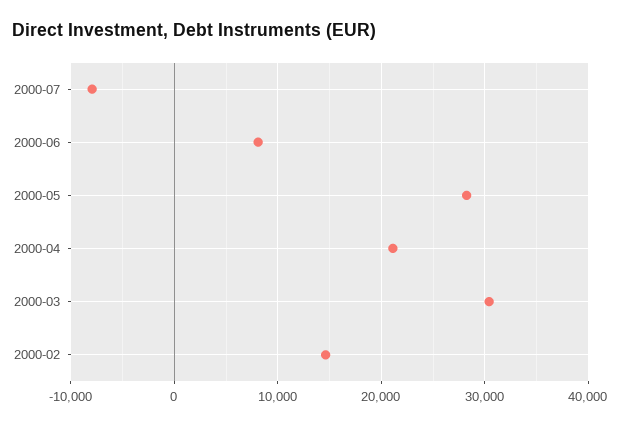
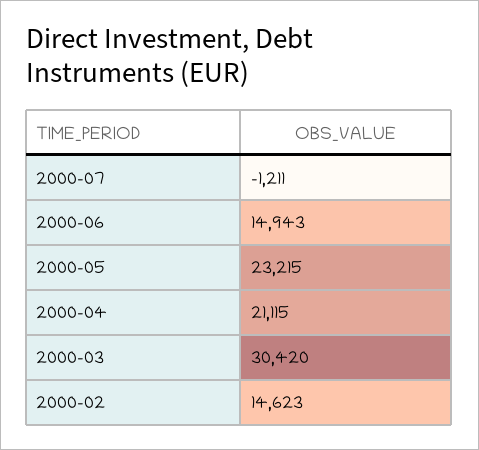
2000-07: -8000 -> -1211
2000-06: 8000 -> 14943
2000-05: 28000 -> 23215

